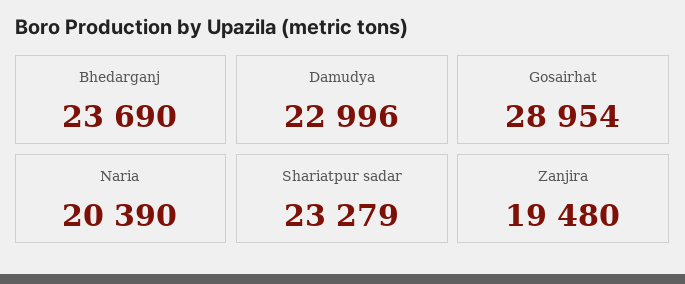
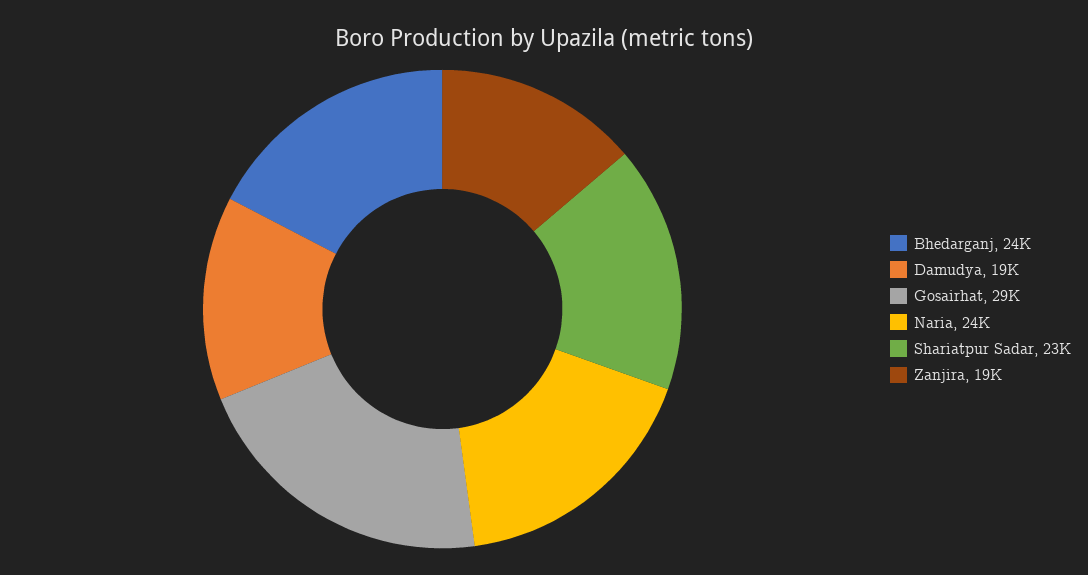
Damudya: 22996 -> 19000
Naria: 20390 -> 24000

